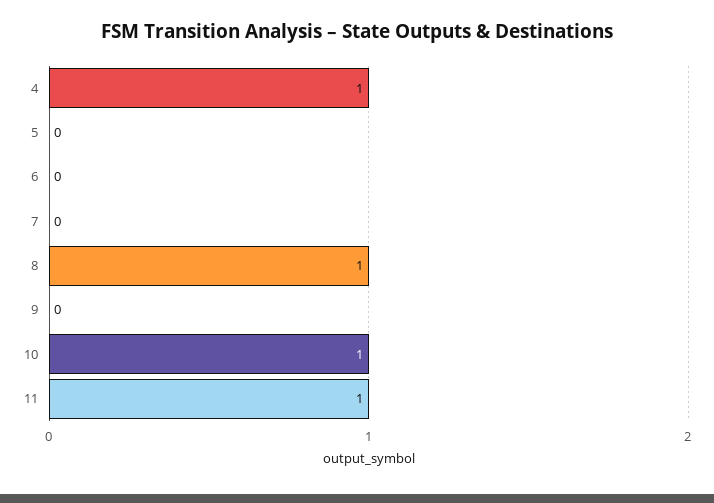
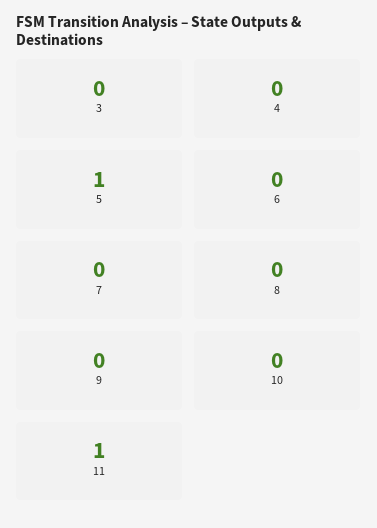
4: 1 -> 0
5: 0 -> 1
8: 1 -> 0
10: 1 -> 0
3: none -> 0

